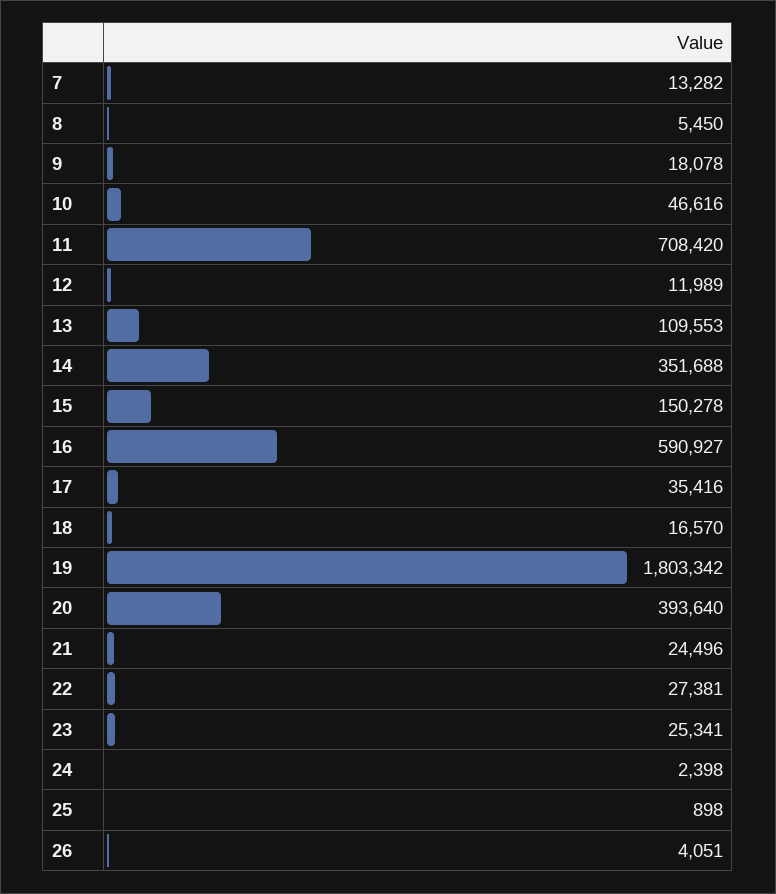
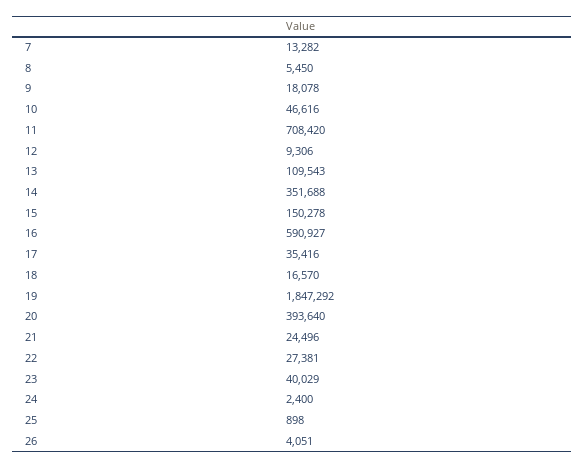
12: 11989 -> 9306
13: 109553 -> 109543
19: 1803342 -> 1847292
23: 25341 -> 40029
24: 2398 -> 2400

